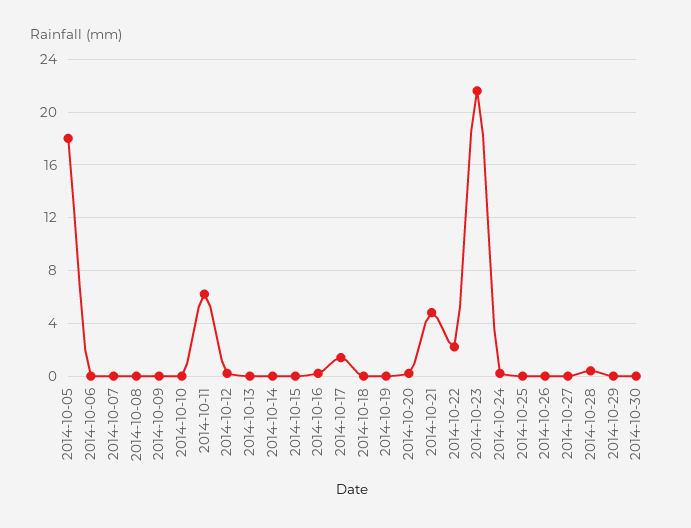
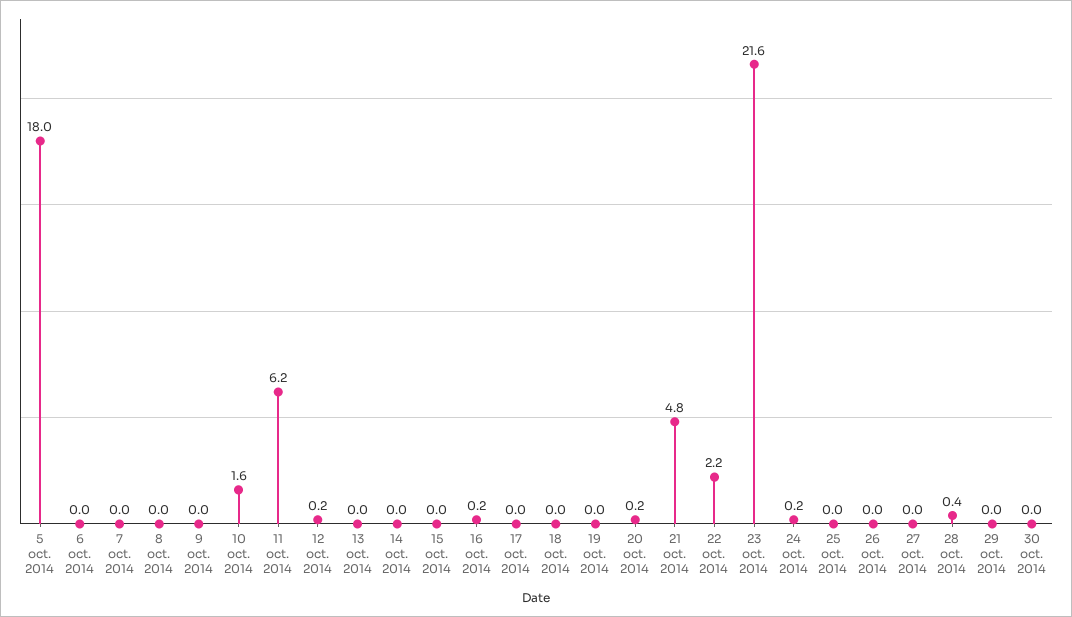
2014-10-10: 0 -> 1.6
2014-10-17: 1.5 -> 0

